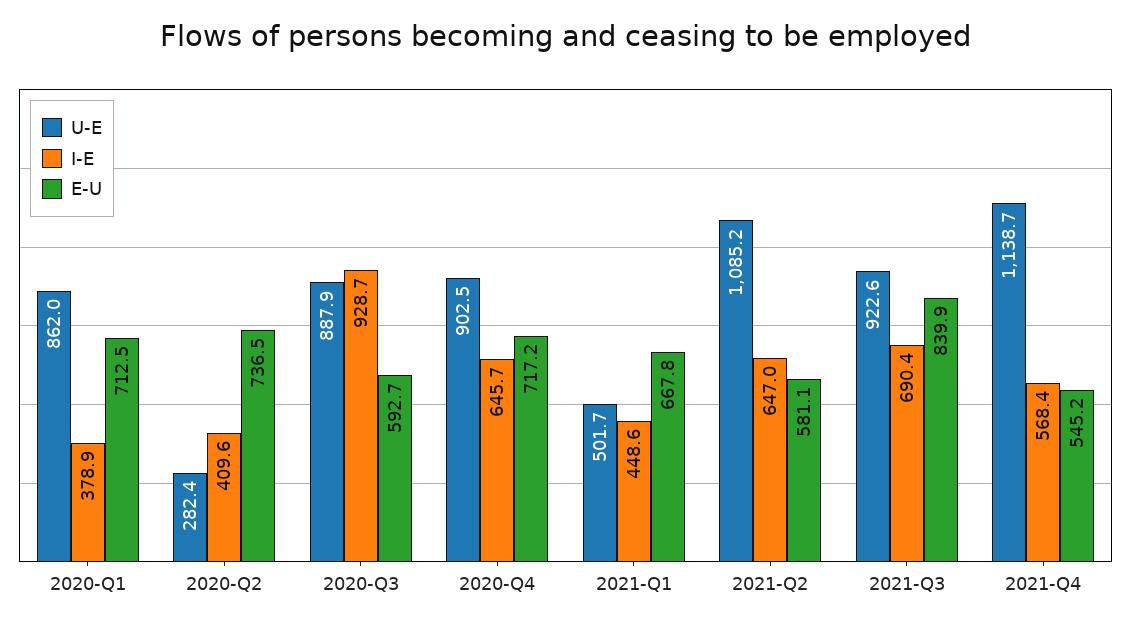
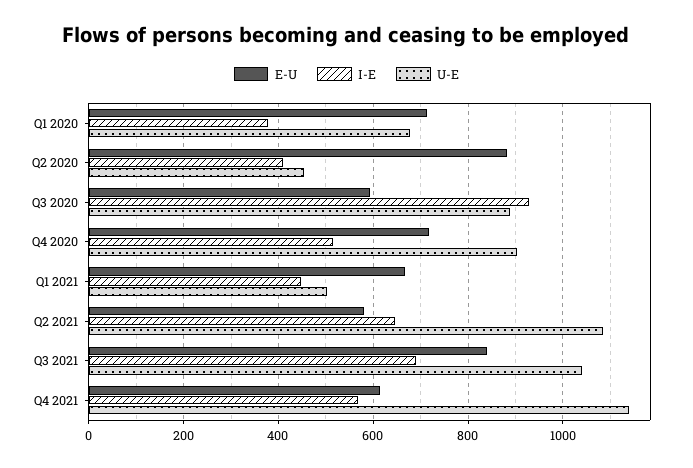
U-E, 2020-Q1: 862 -> 680
U-E, 2020-Q2: 282.4 -> 460
E-U, 2020-Q2: 736.5 -> 880
I-E, 2020-Q4: 645.7 -> 520
U-E, 2021-Q3: 922.6 -> 1040
E-U, 2021-Q4: 545.2 -> 620

